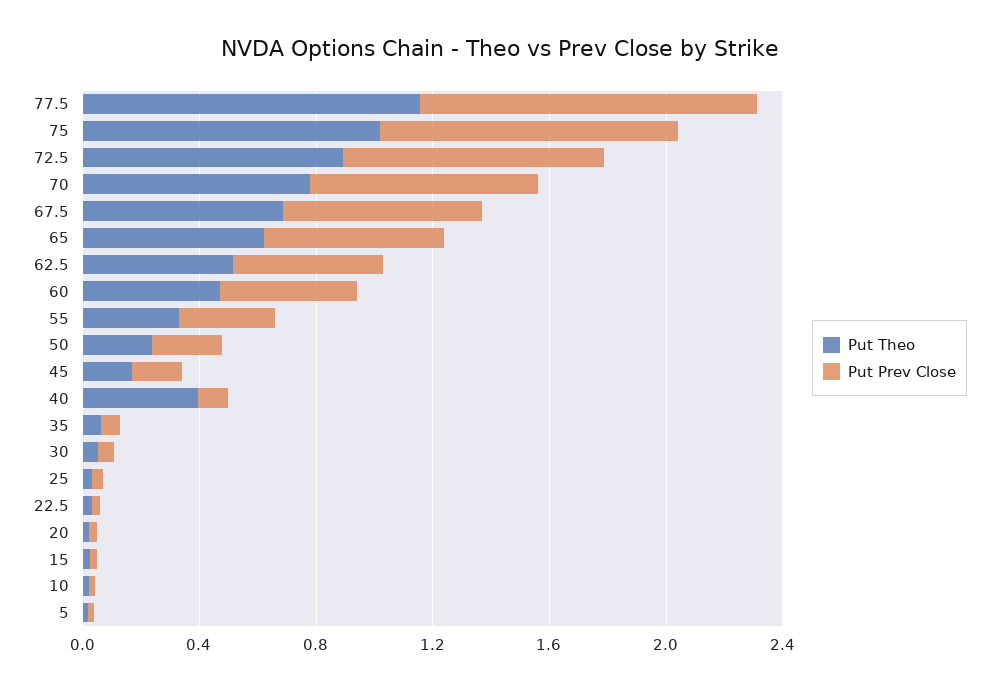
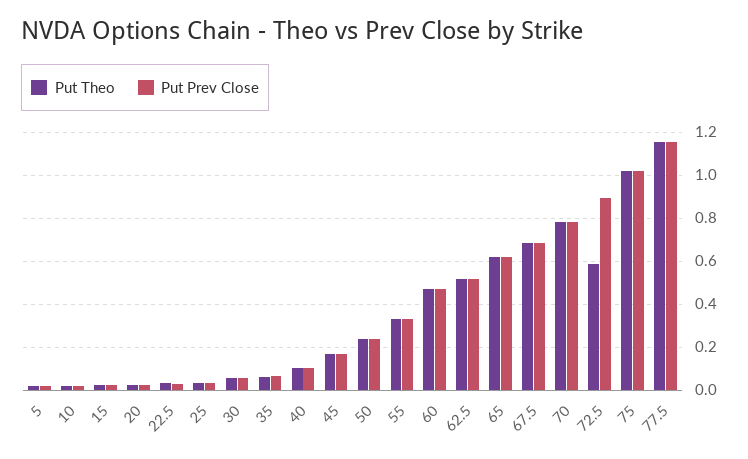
Put Theo, 72.5: 0.9 -> 0.6
Put Theo, 40: 0.4 -> 0.1

